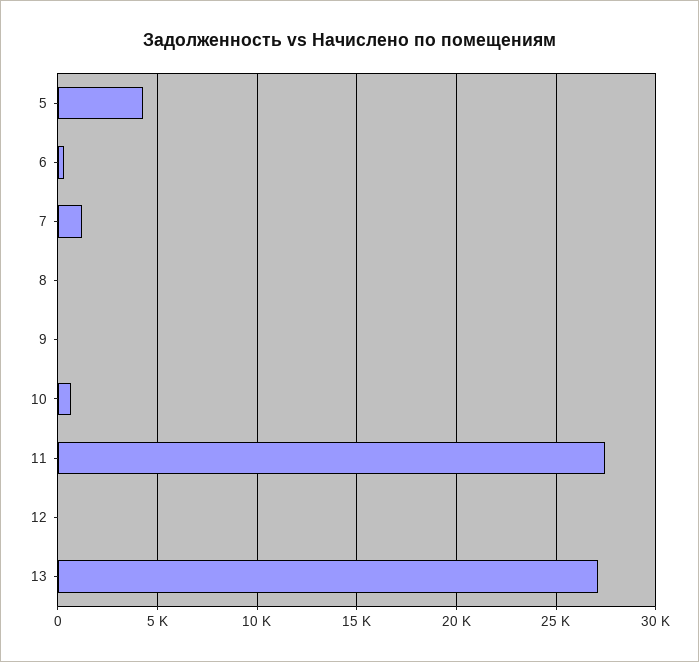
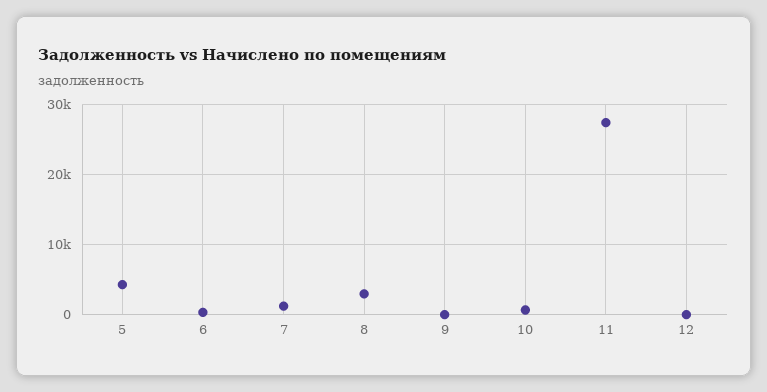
8: 0 -> 3000
13: 27000 -> none

